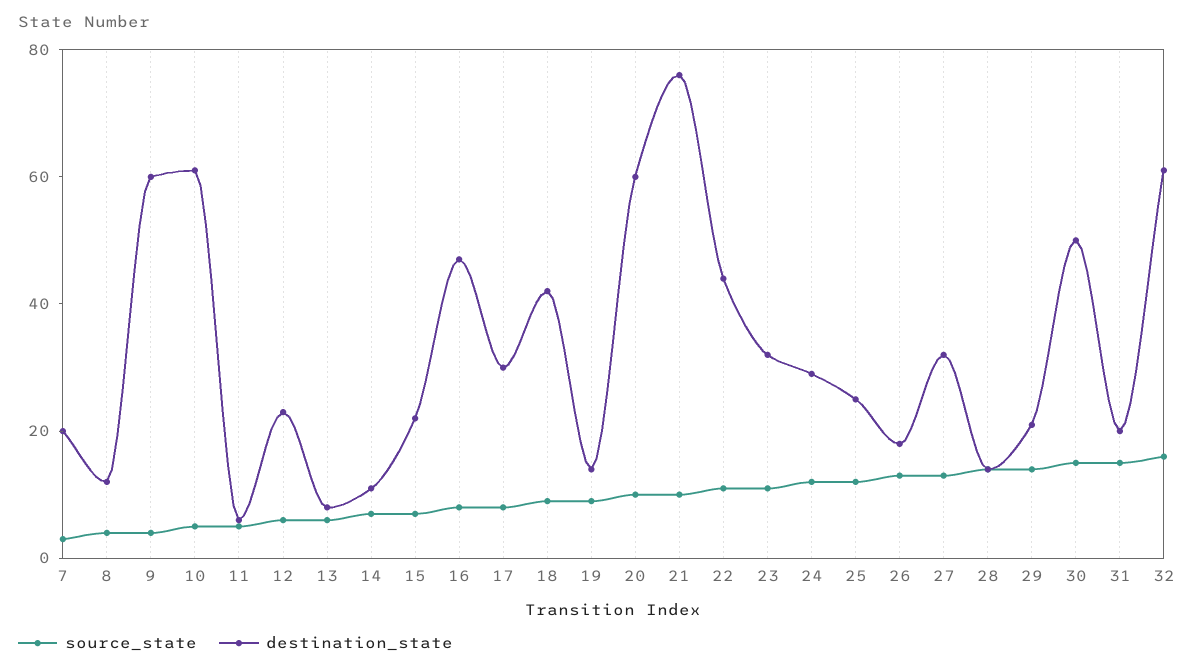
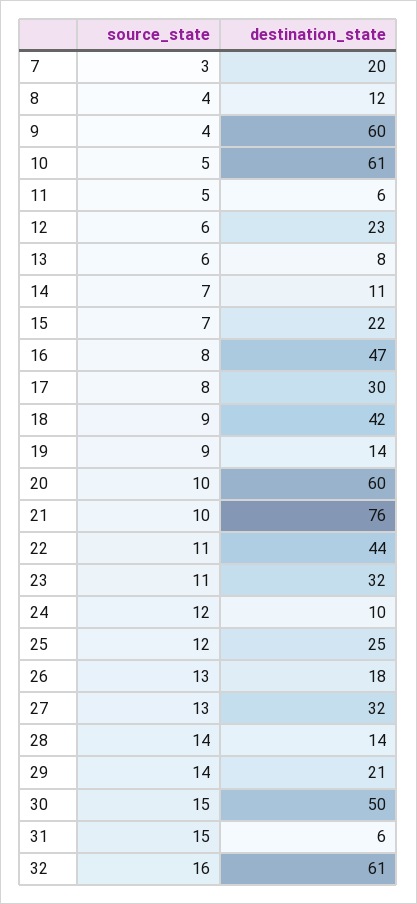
destination_state, 24: 30 -> 10
destination_state, 31: 20 -> 6

